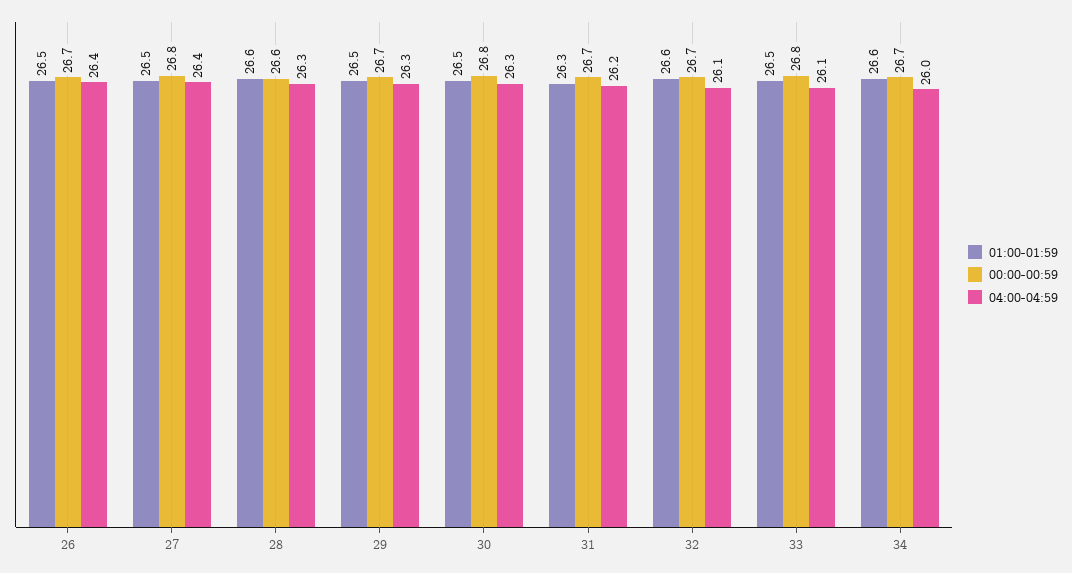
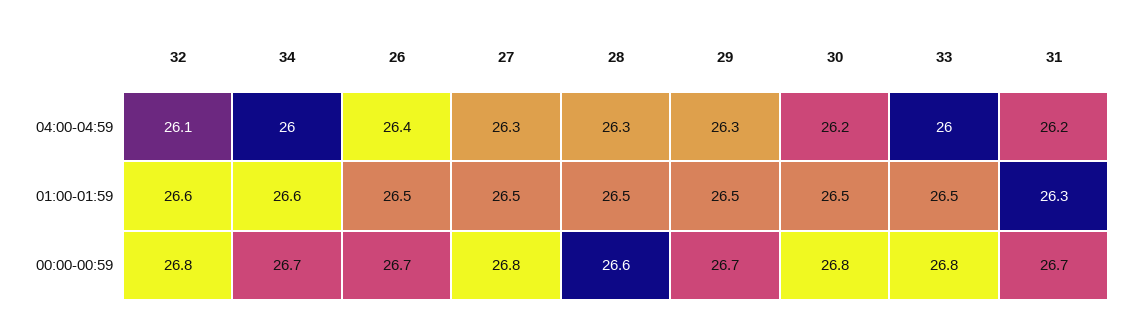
04:00-04:59, 27: 26.4 -> 26.3
01:00-01:59, 28: 26.6 -> 26.5
04:00-04:59, 30: 26.3 -> 26.2
00:00-00:59, 32: 26.7 -> 26.8
04:00-04:59, 33: 26.1 -> 26

